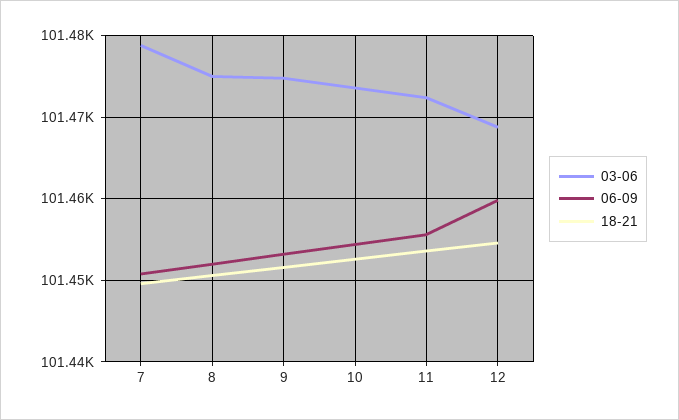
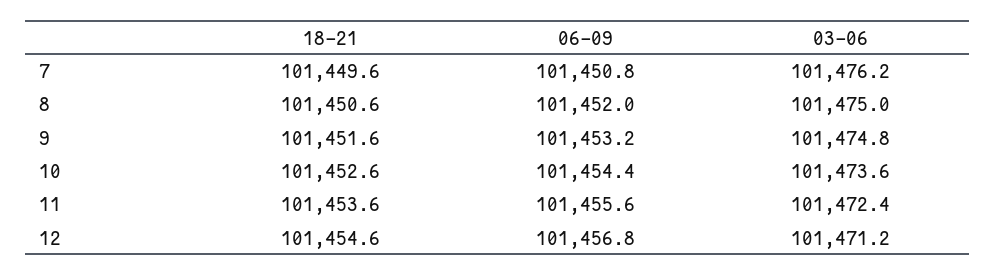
03-06, 7: 101479 -> 101476.2
03-06, 12: 101469 -> 101471.2
06-09, 12: 101460 -> 101456.8

